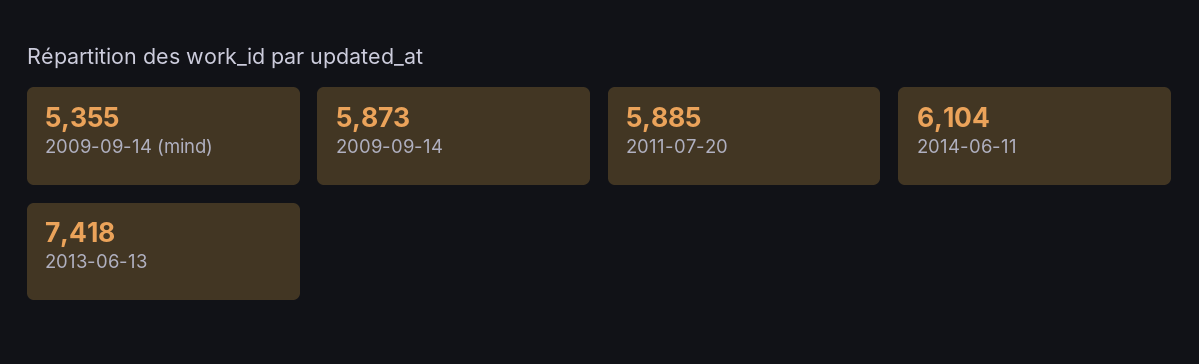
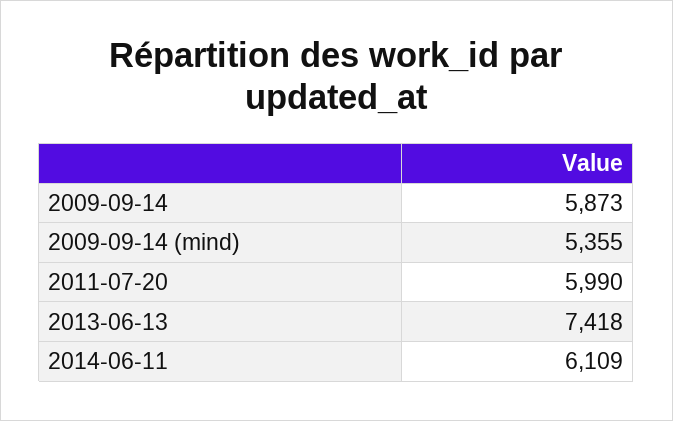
2011-07-20: 5885 -> 5990
2014-06-11: 6104 -> 6109

